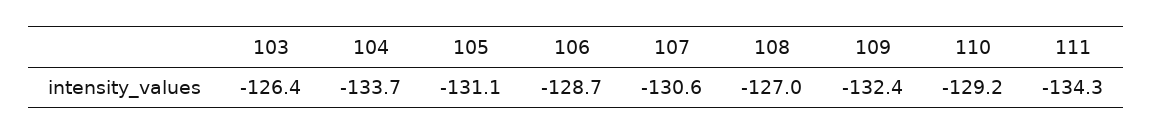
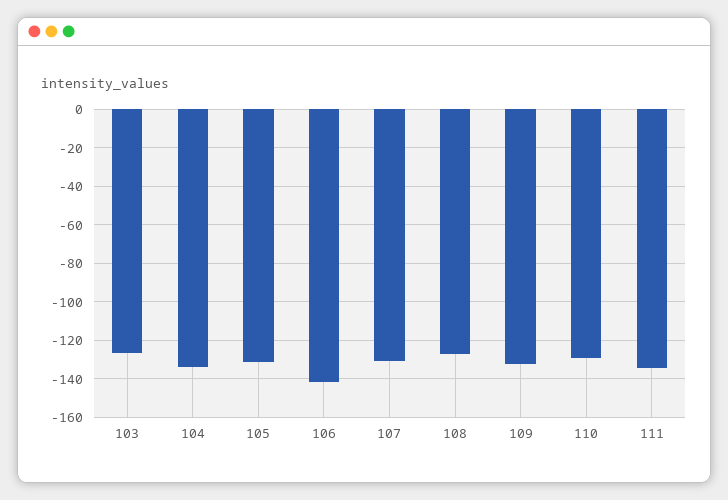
106: -128.7 -> -140

